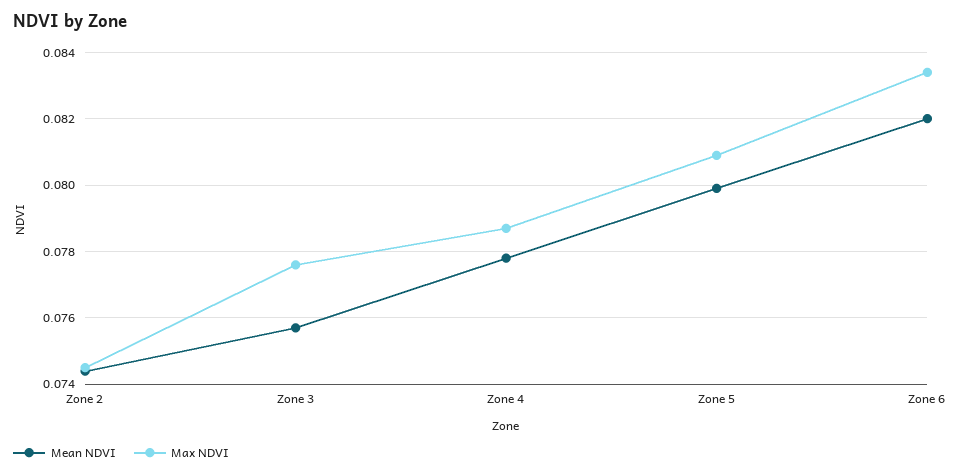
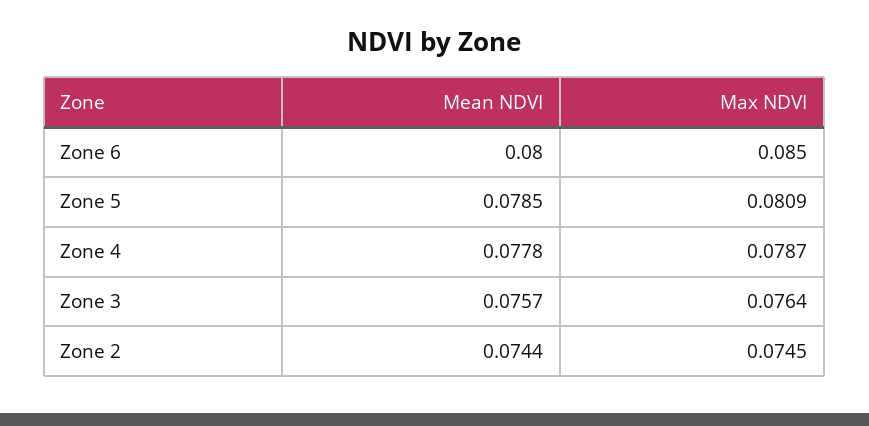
Max NDVI, Zone 3: 0.0775 -> 0.0764
Mean NDVI, Zone 5: 0.08 -> 0.0785
Mean NDVI, Zone 6: 0.082 -> 0.08
Max NDVI, Zone 6: 0.0835 -> 0.085

